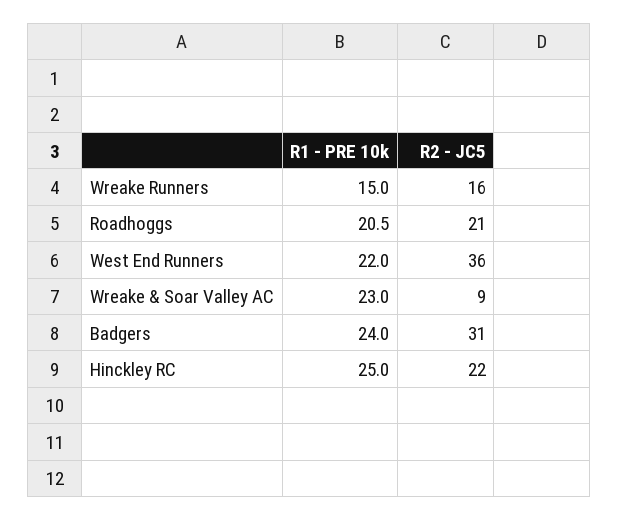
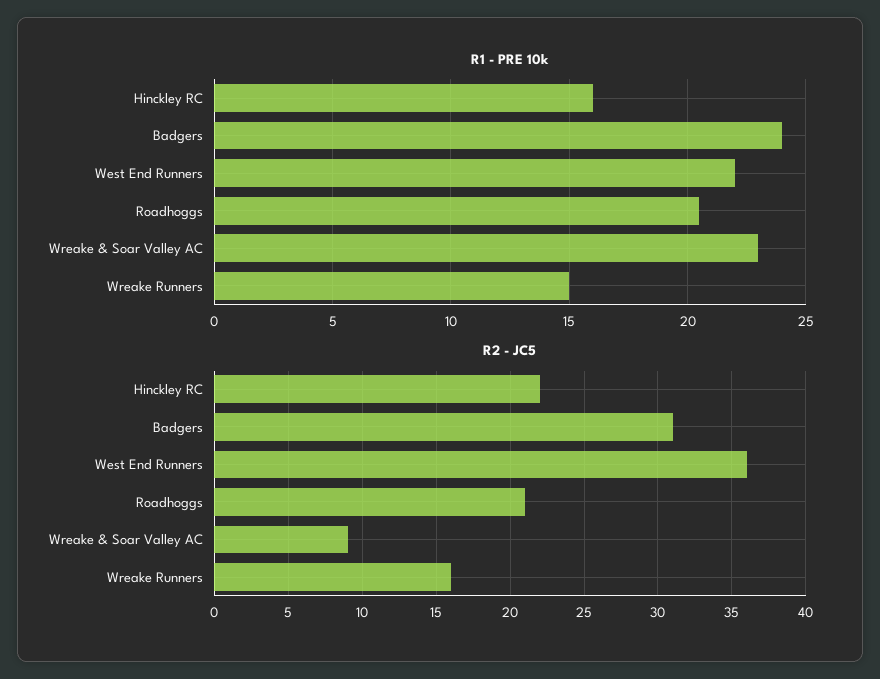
R1 - PRE 10k, Hinckley RC: 25 -> 16

